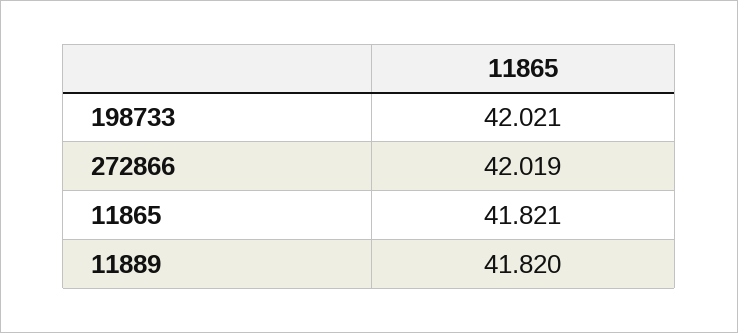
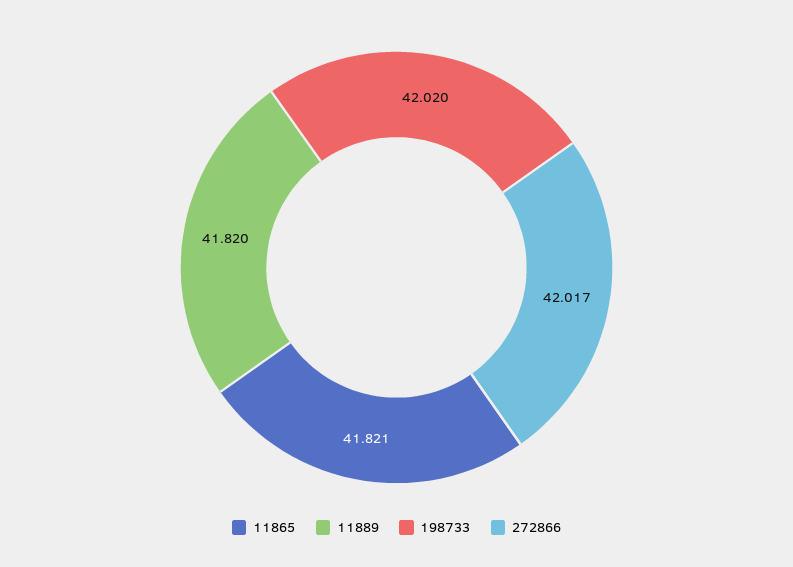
198733: 42.021 -> 42.02
272866: 42.019 -> 42.017

